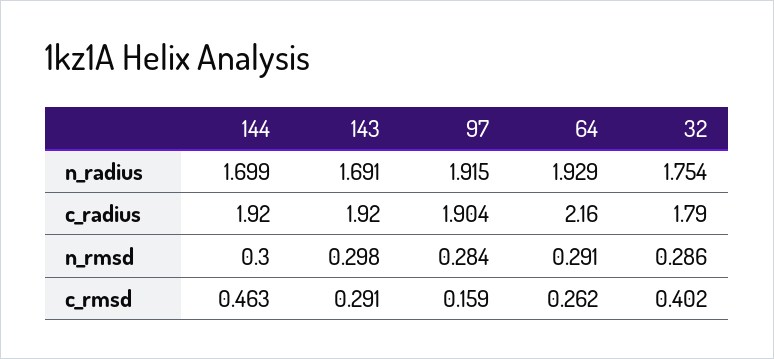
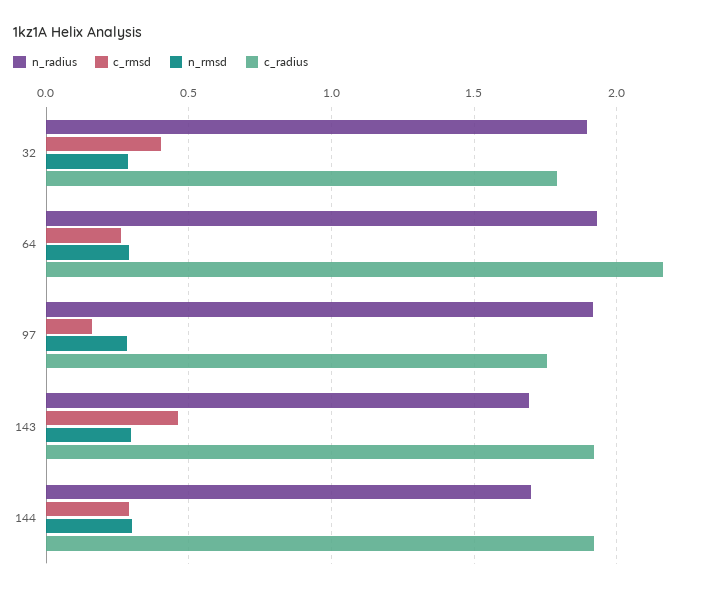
n_radius, 32: 1.754 -> 1.9
c_radius, 97: 1.904 -> 1.75
c_rmsd, 144: 0.463 -> 0.3
c_rmsd, 143: 0.291 -> 0.45

